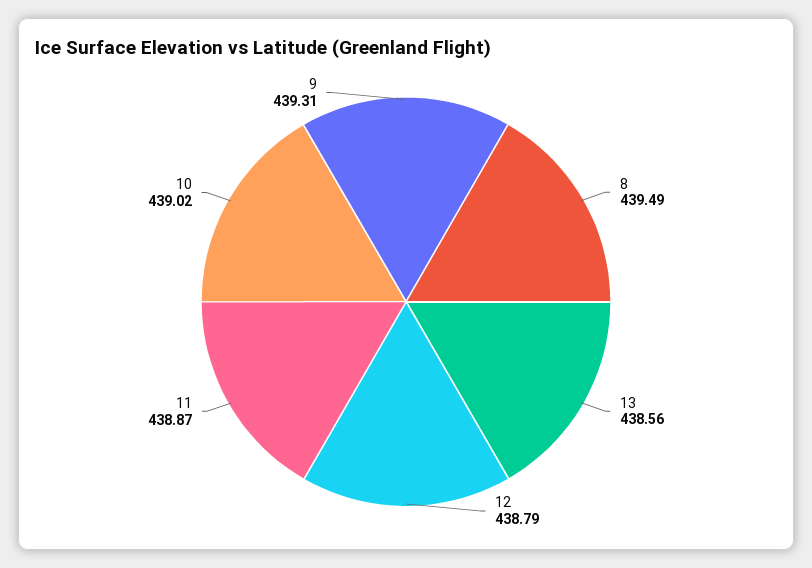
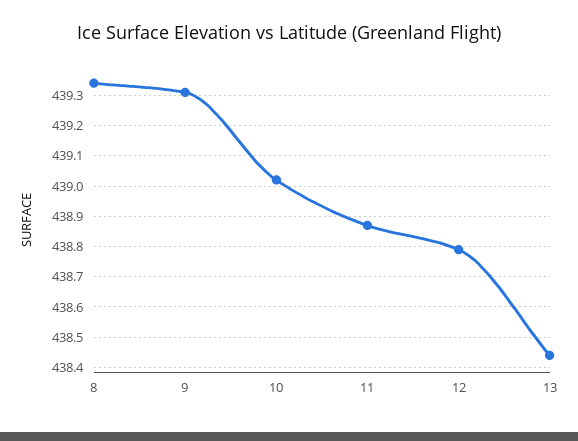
8: 439.49 -> 439.35
13: 438.56 -> 438.45

